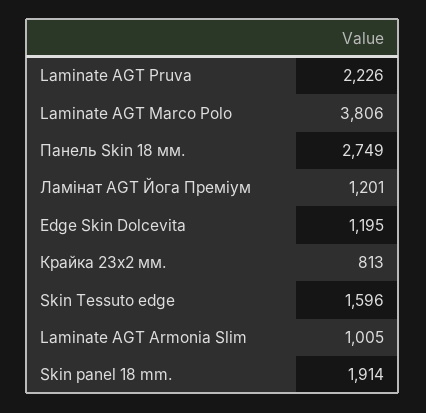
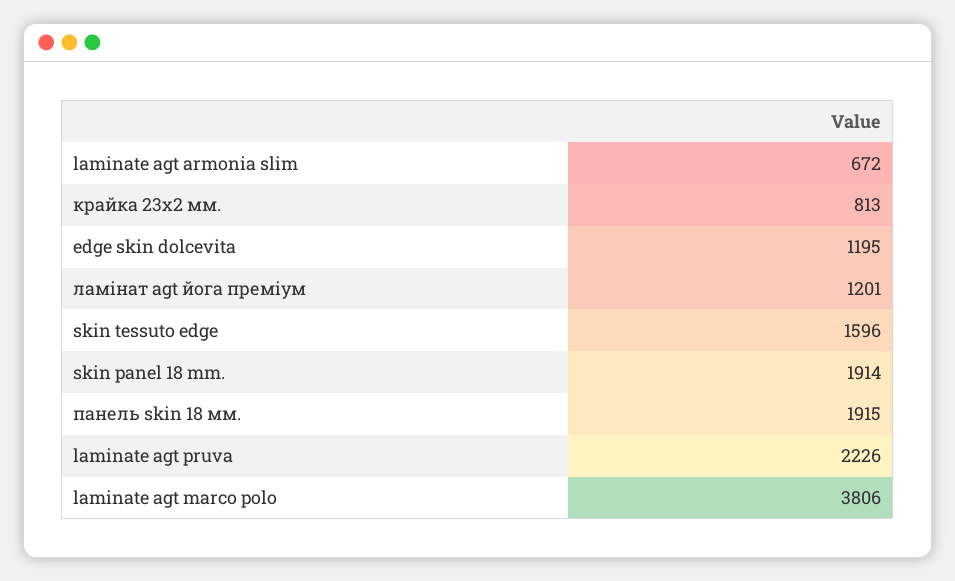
Панель Skin 18 мм.: 2749 -> 1915
Laminate AGT Armonia Slim: 1005 -> 672

